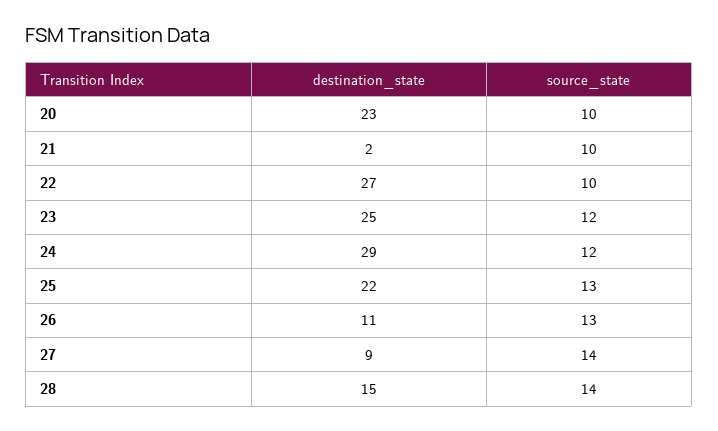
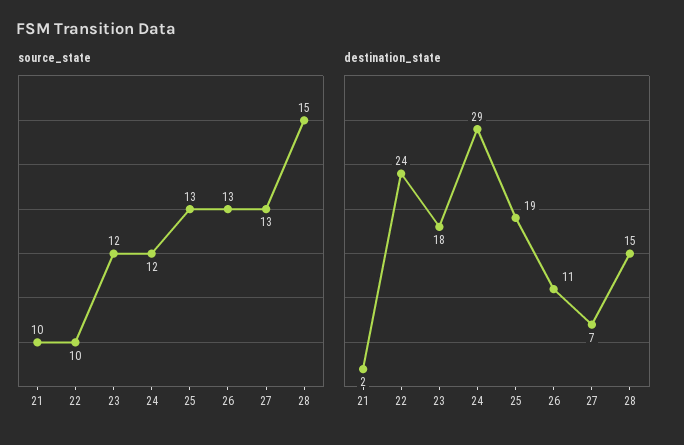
destination_state, 20: 23 -> none
source_state, 20: 10 -> none
destination_state, 22: 27 -> 24
destination_state, 23: 25 -> 18
destination_state, 25: 22 -> 19
destination_state, 27: 9 -> 7
source_state, 27: 14 -> 13
source_state, 28: 14 -> 15

